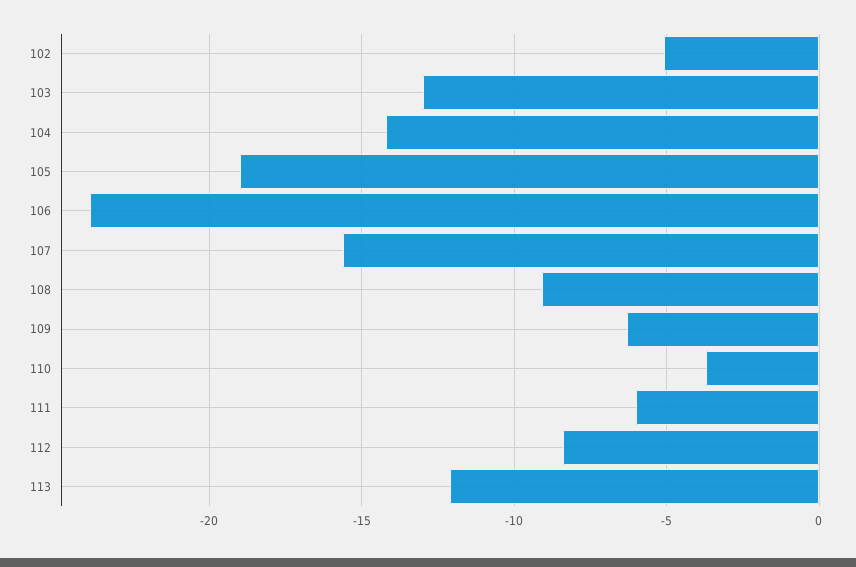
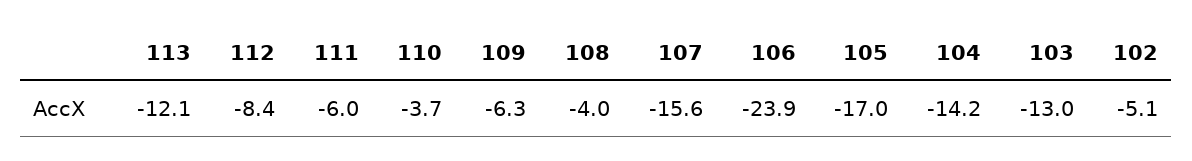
105: -19 -> -17
108: -9 -> -4

